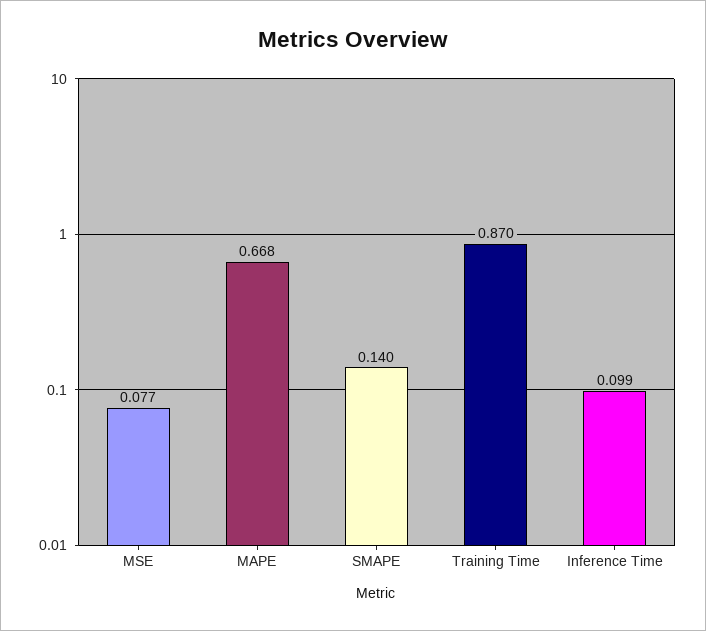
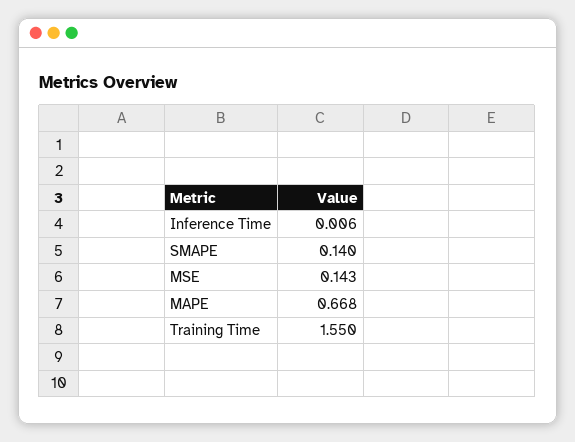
MSE: 0.077 -> 0.143
Training Time: 0.87 -> 1.55
Inference Time: 0.099 -> 0.006

